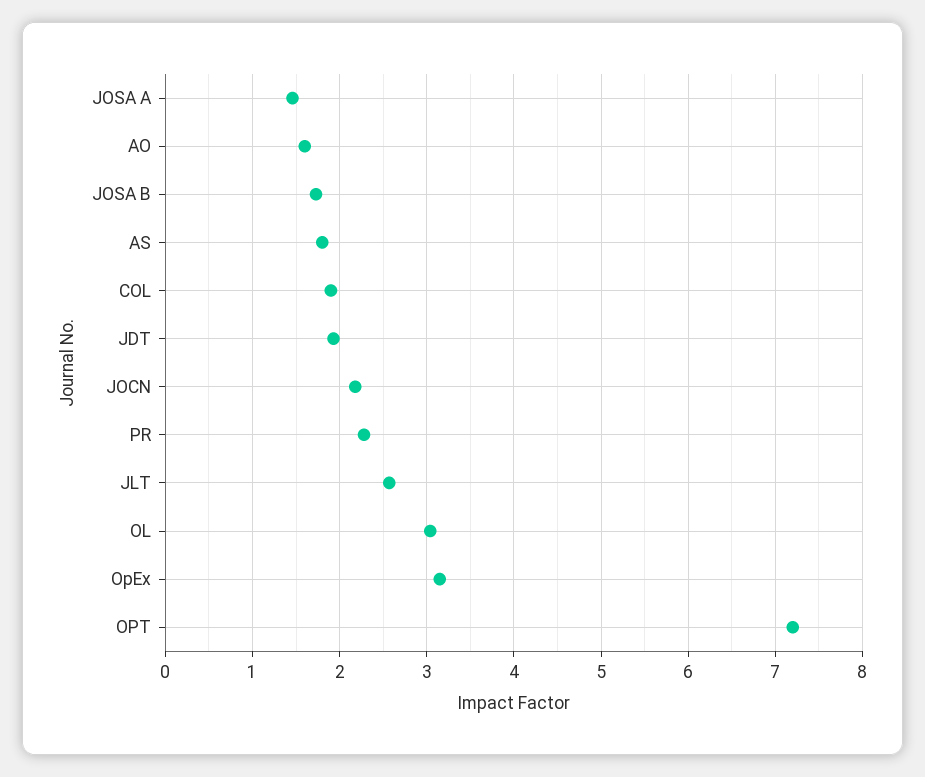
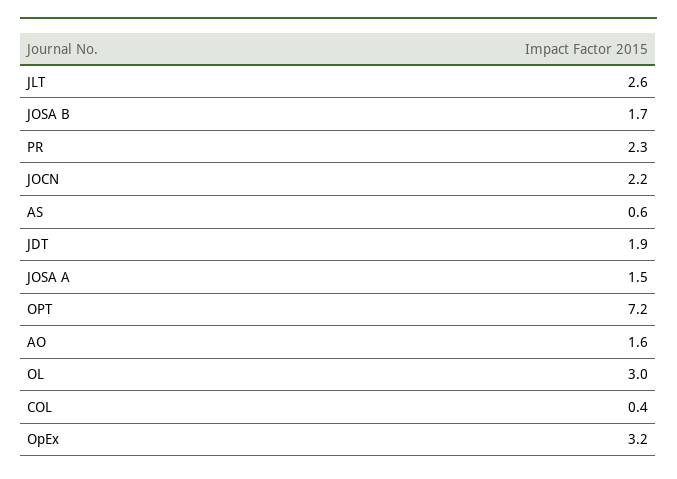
AS: 1.8 -> 0.6
COL: 1.9 -> 0.4

